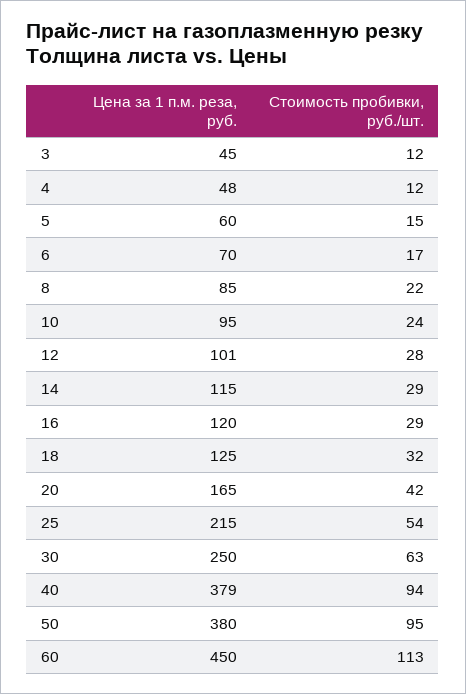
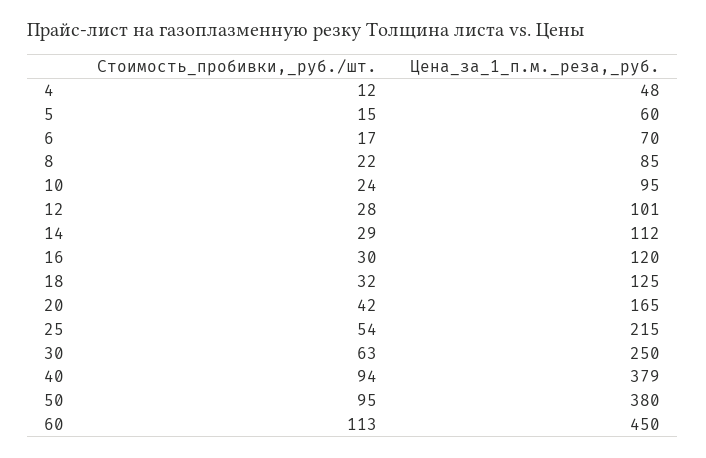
Цена за 1 п.м. реза, руб., 3: 45 -> none
Стоимость пробивки, руб./шт., 3: 12 -> none
Цена за 1 п.м. реза, руб., 14: 115 -> 112
Стоимость пробивки, руб./шт., 16: 29 -> 30

